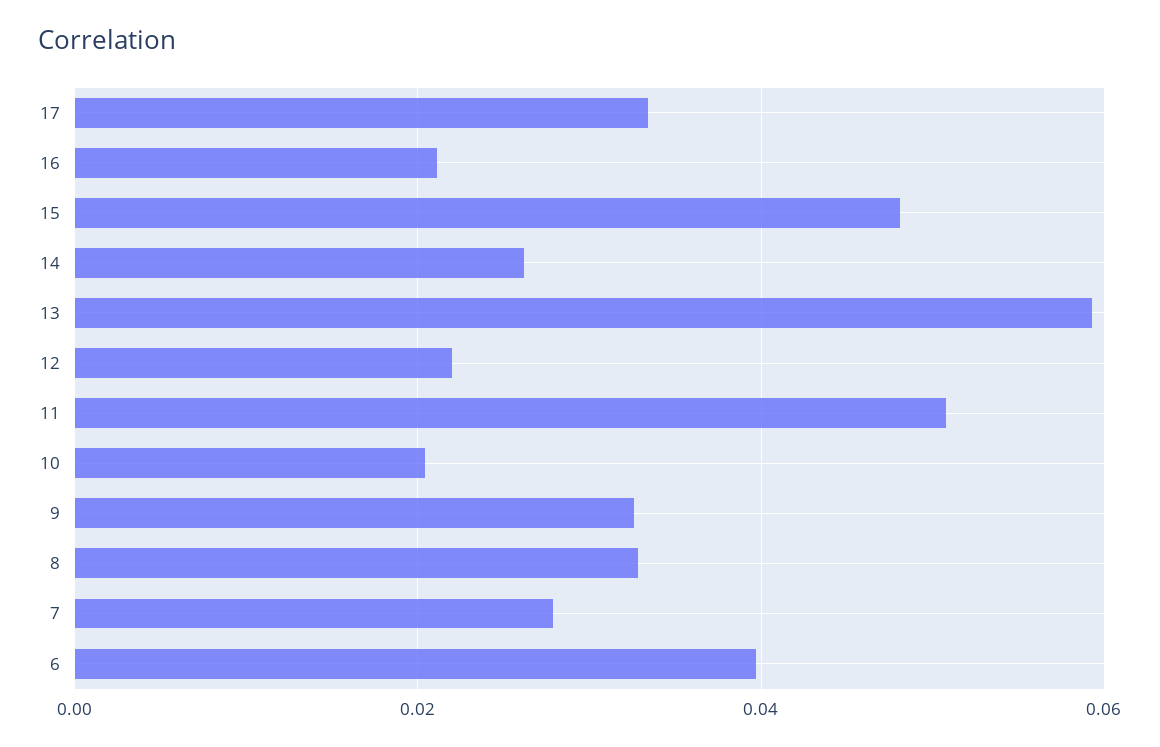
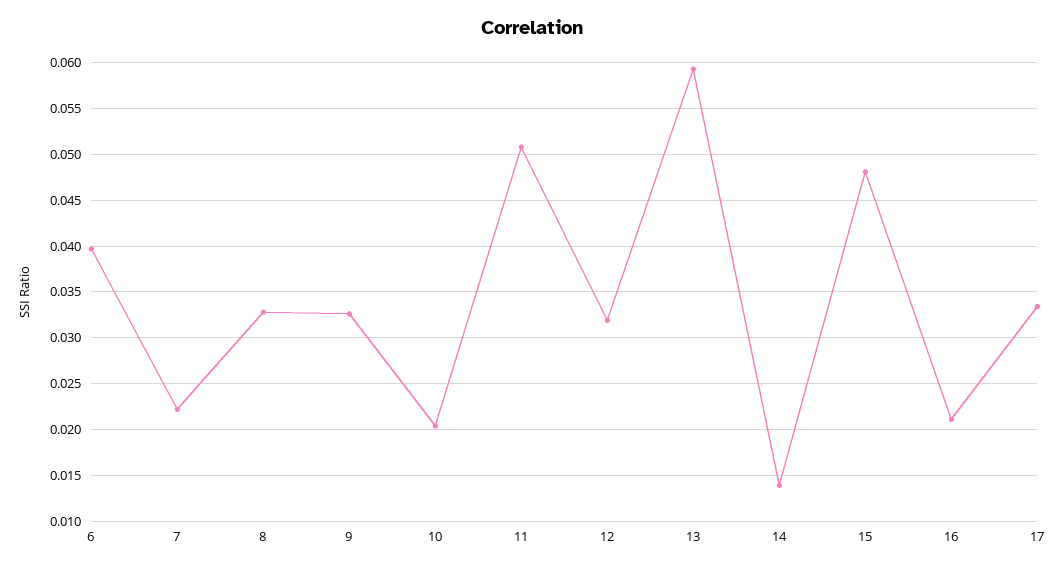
14: 0.026 -> 0.014
12: 0.022 -> 0.032
7: 0.028 -> 0.022

